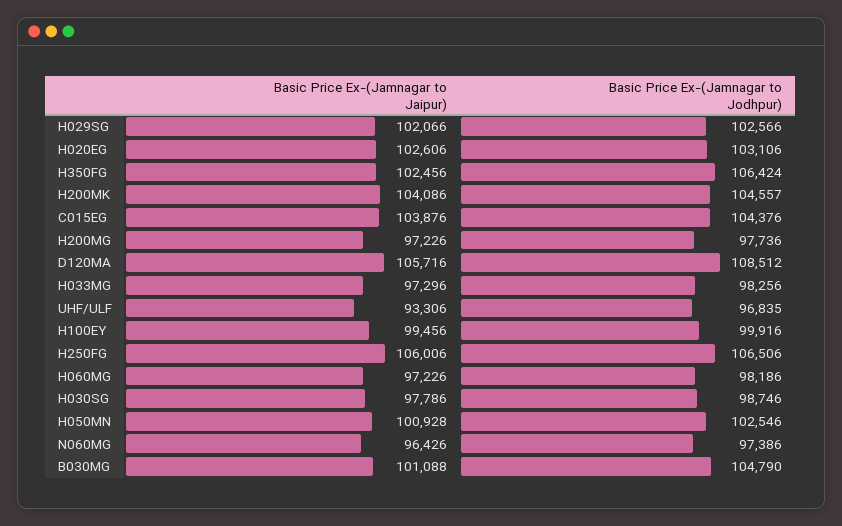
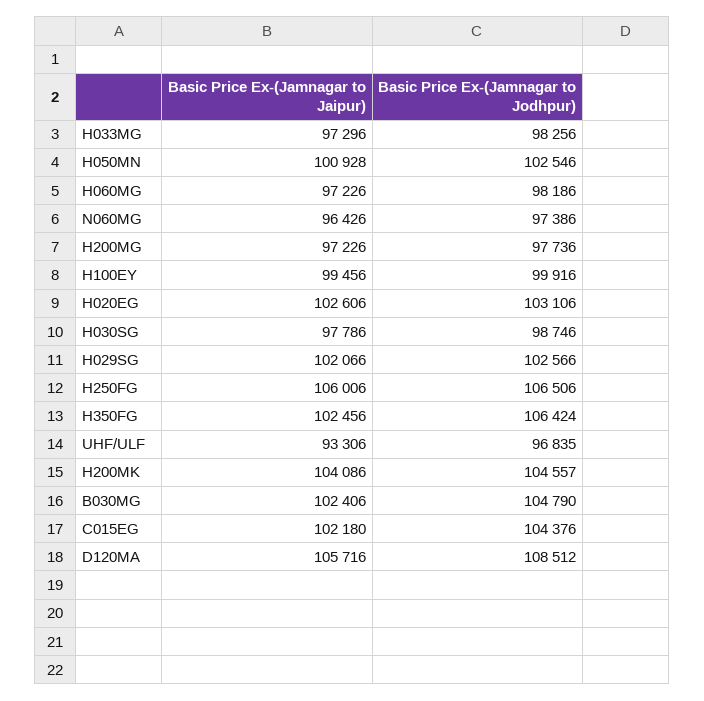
Basic Price Ex-(Jamnagar to Jaipur), C015EG: 103876 -> 102180
Basic Price Ex-(Jamnagar to Jaipur), B030MG: 101088 -> 102406

